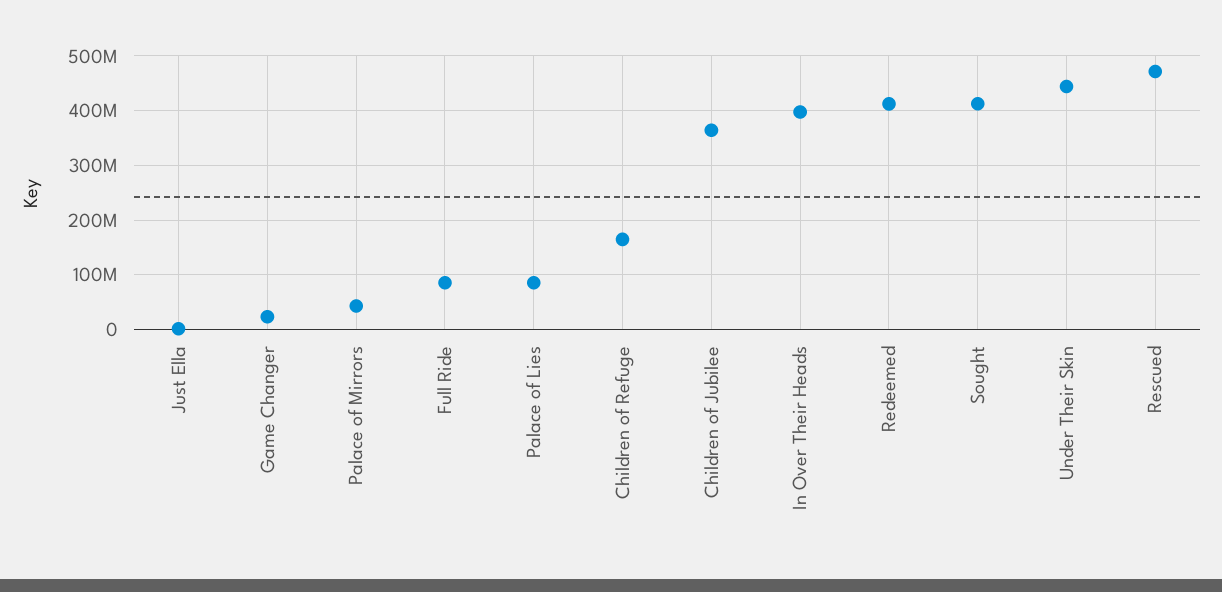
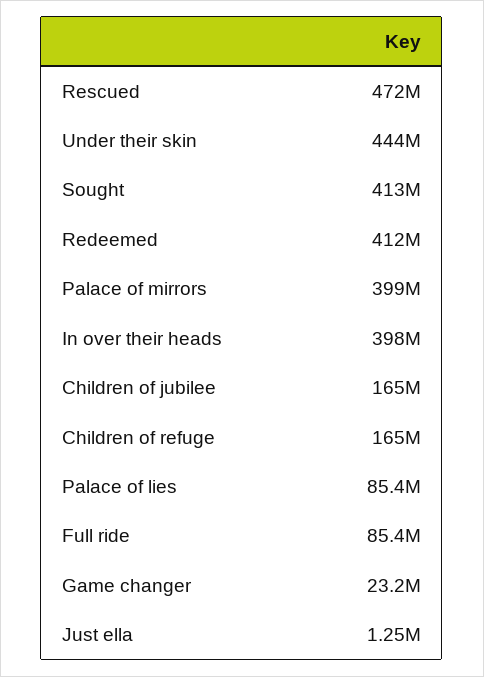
Palace of Mirrors: 40000000 -> 399000000
Children of Jubilee: 360000000 -> 165000000

